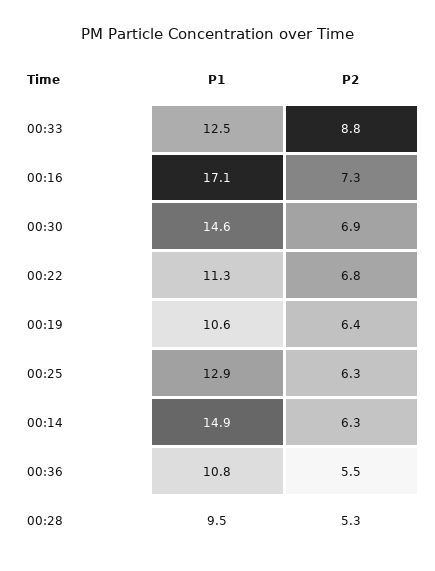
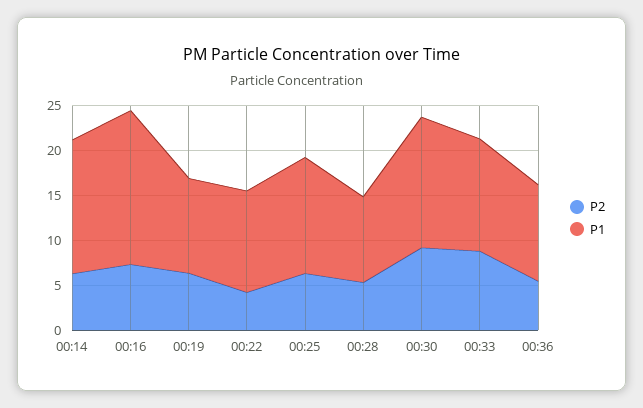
P2, 00:30: 6.9 -> 9
P2, 00:22: 6.8 -> 4

